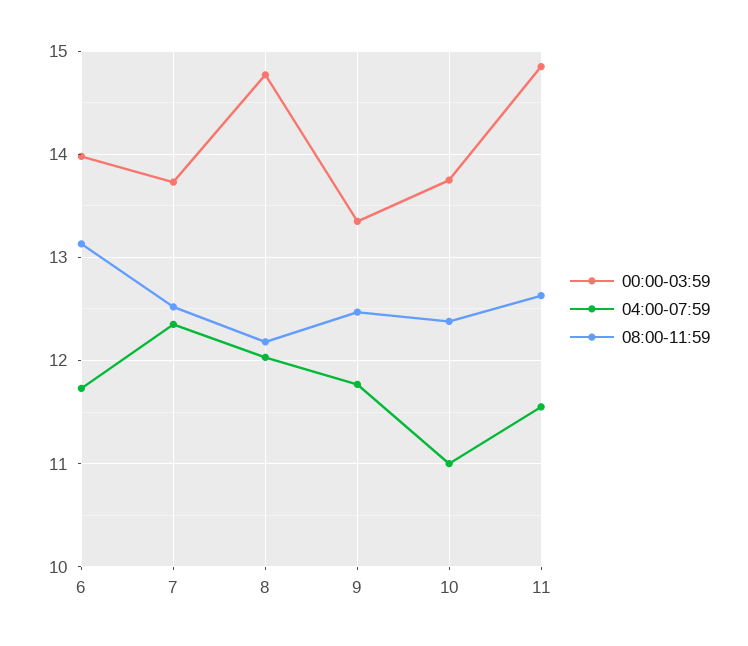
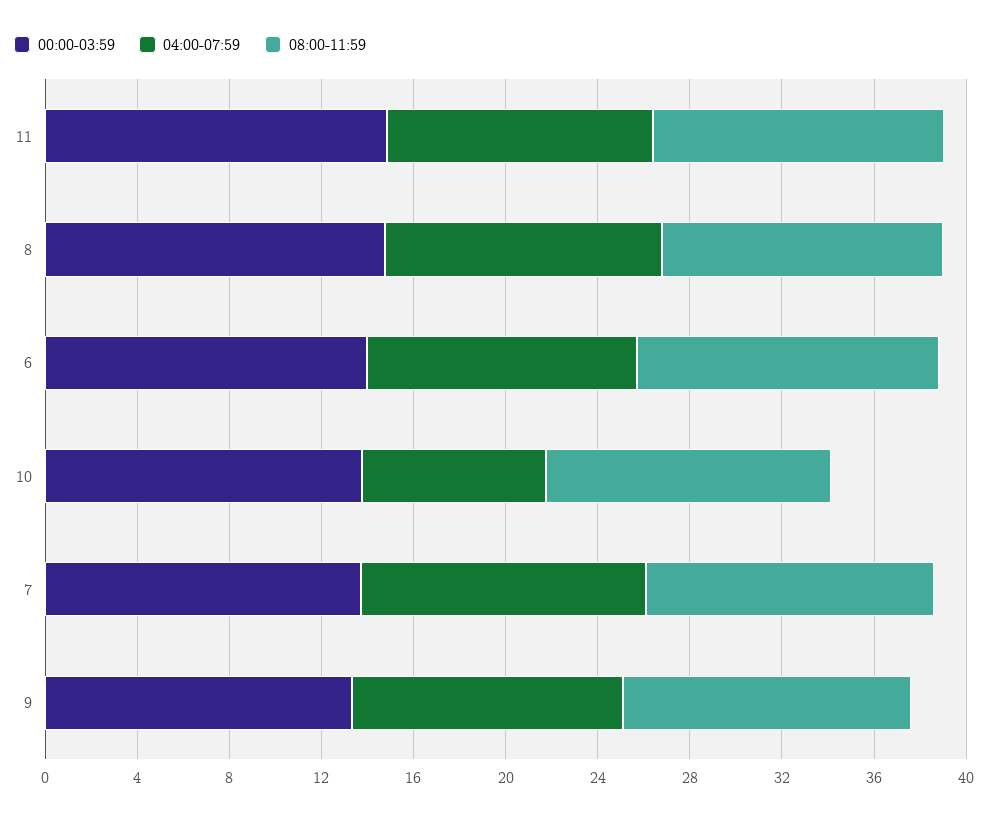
04:00-07:59, 10: 11 -> 8

